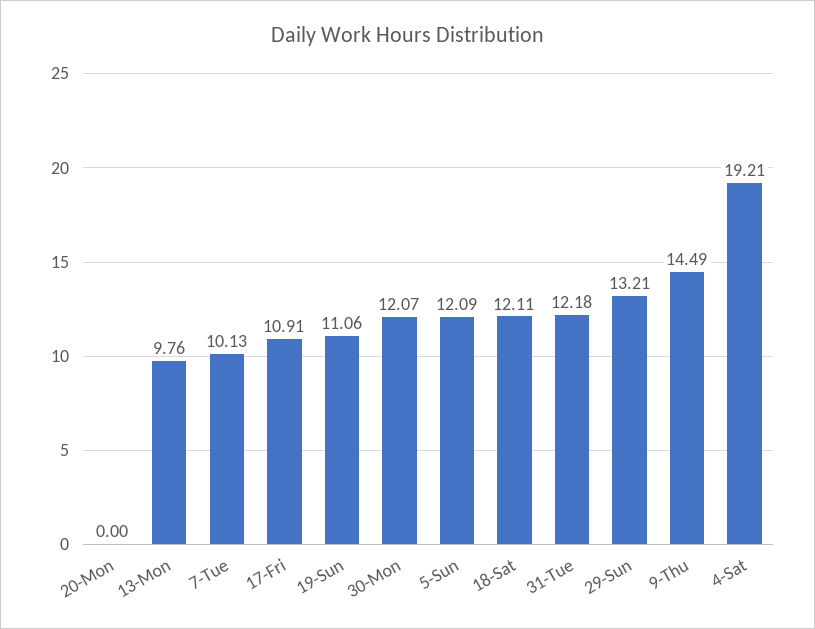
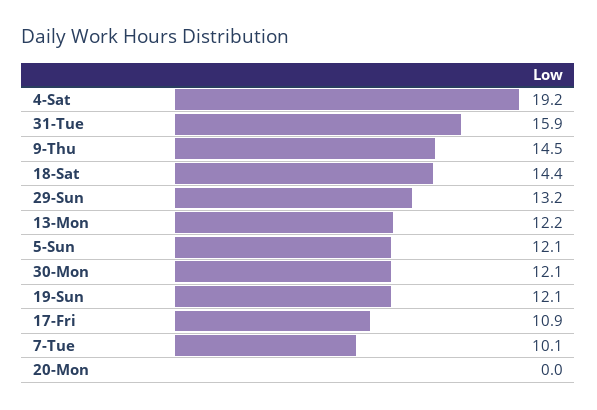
13-Mon: 9.76 -> 12.2
19-Sun: 11.06 -> 12.1
18-Sat: 12.11 -> 14.4
31-Tue: 12.18 -> 15.9

